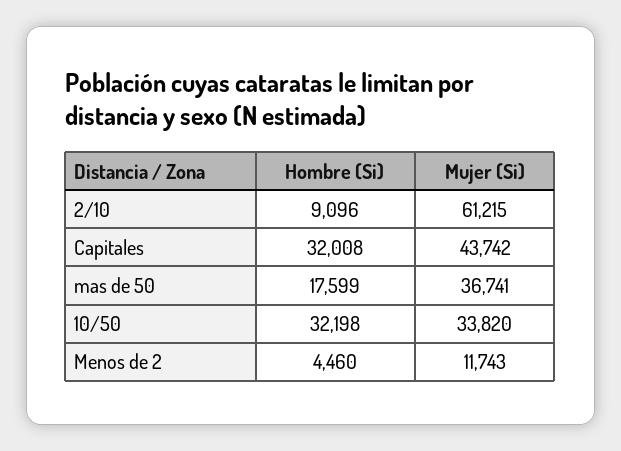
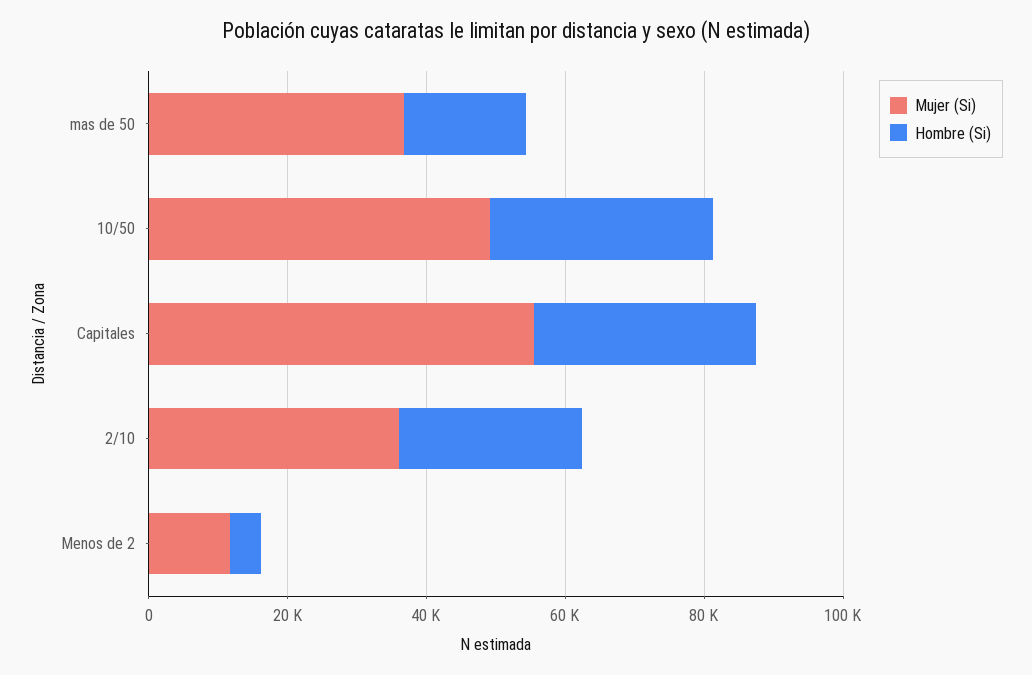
Hombre (Si), 2/10: 9096 -> 25000
Mujer (Si), 2/10: 61215 -> 35000
Mujer (Si), Capitales: 43742 -> 55000
Mujer (Si), 10/50: 33820 -> 50000

